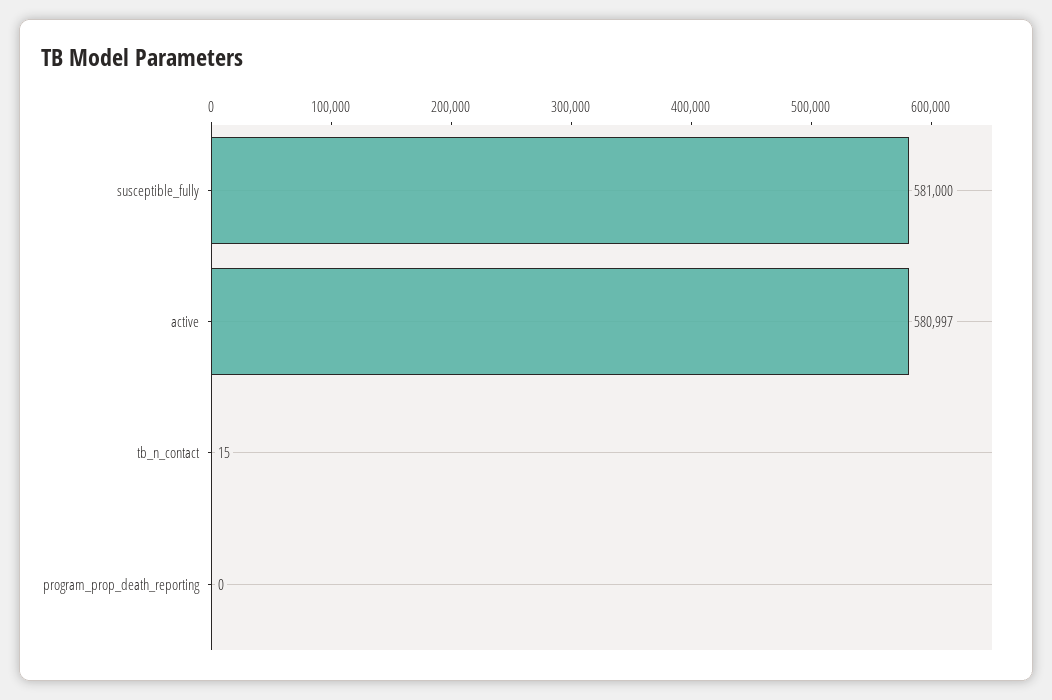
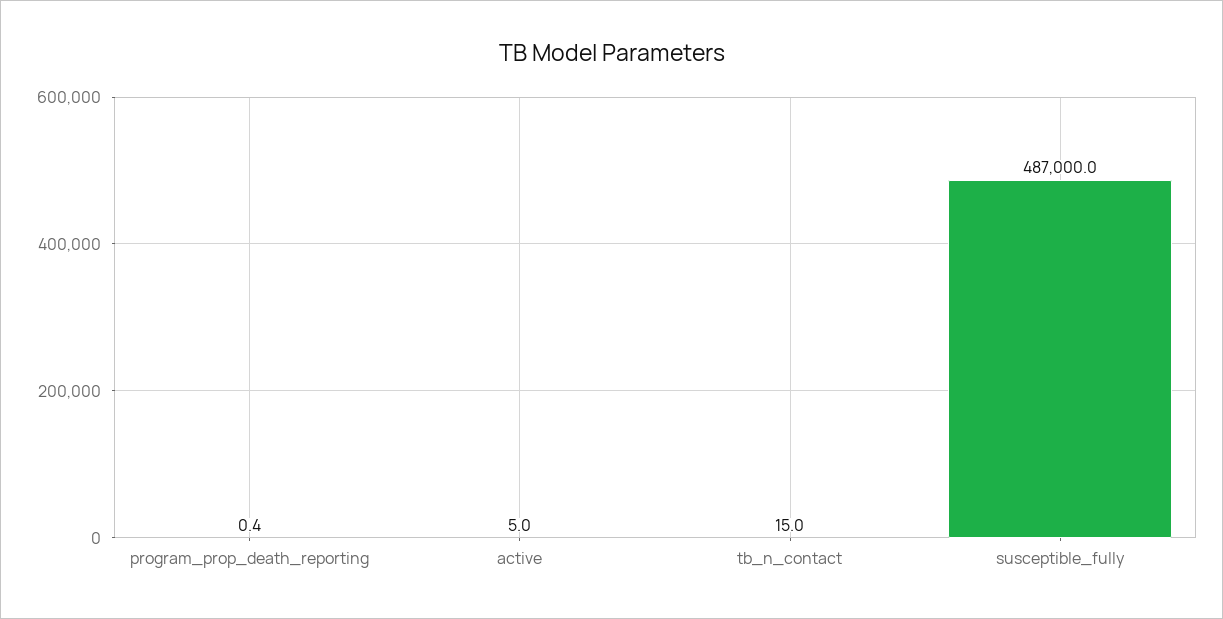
susceptible_fully: 581000 -> 487000
active: 580997 -> 5

